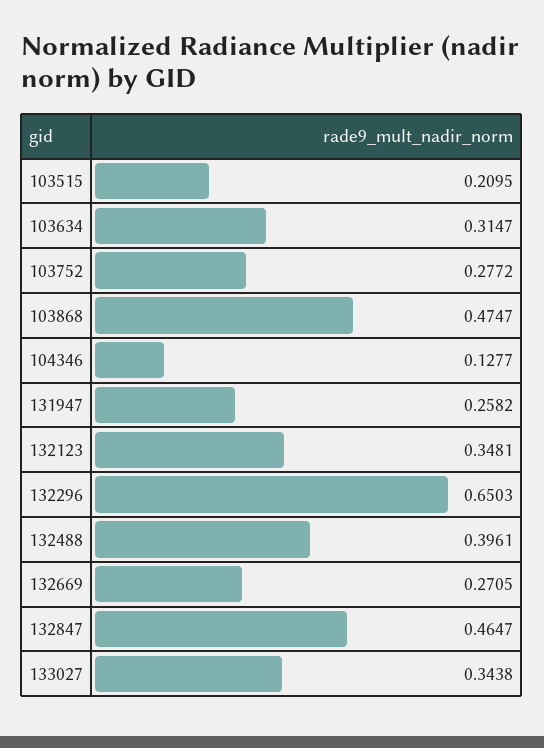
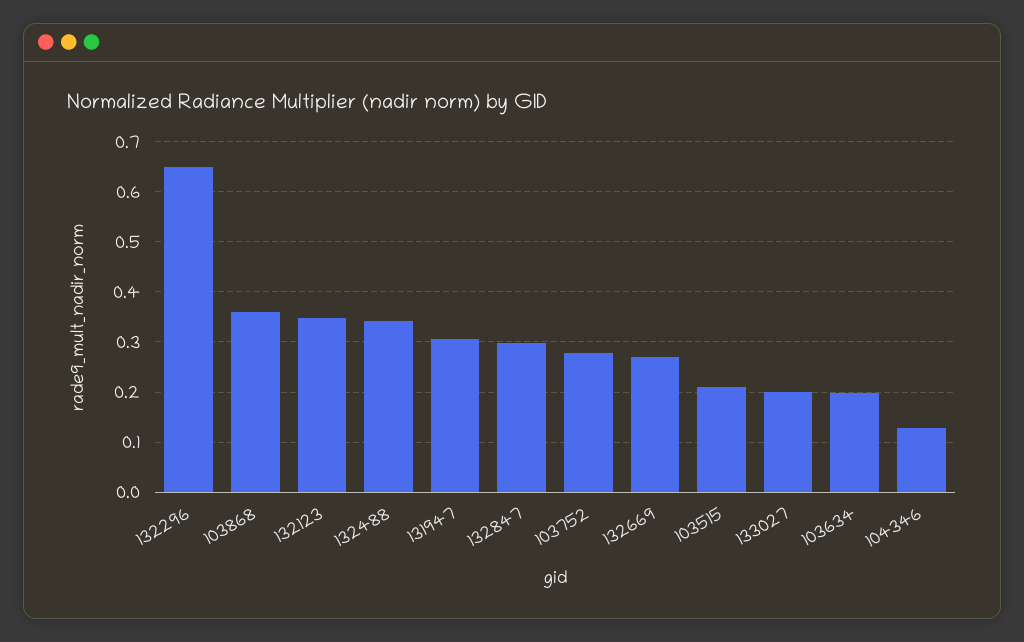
103634: 0.3147 -> 0.2
103868: 0.4747 -> 0.36
131947: 0.2582 -> 0.3
132488: 0.3961 -> 0.34
132847: 0.4647 -> 0.3
133027: 0.3438 -> 0.2

